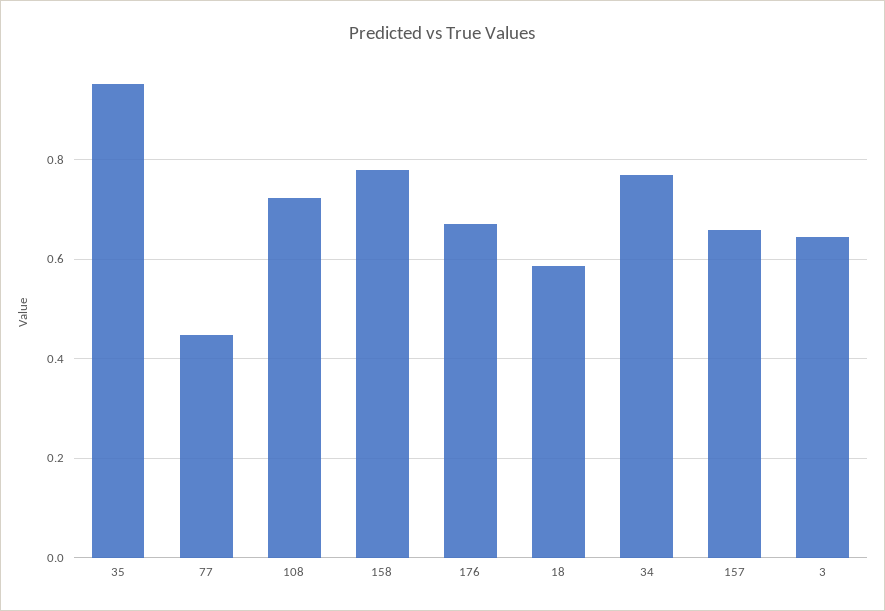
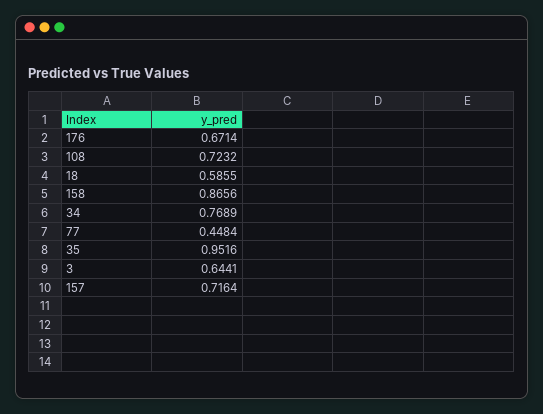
158: 0.78 -> 0.8656
157: 0.66 -> 0.7164

